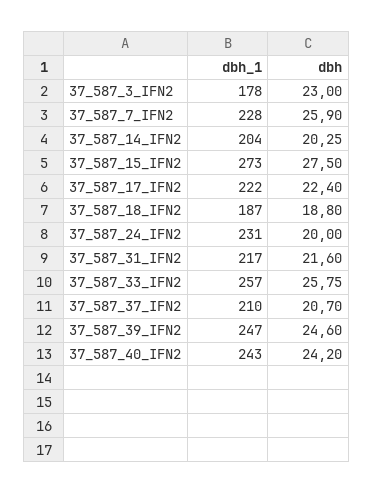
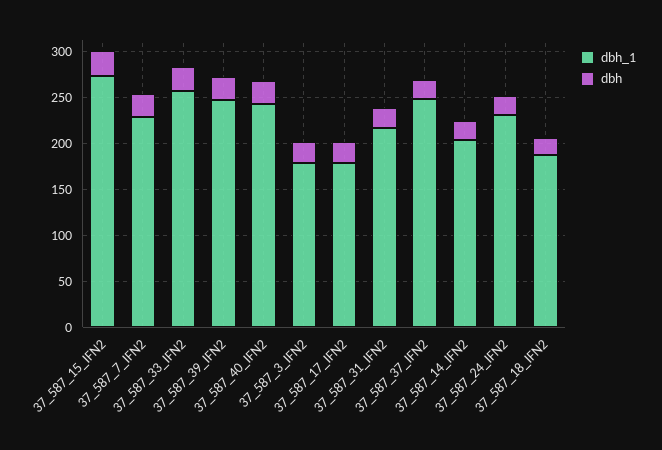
dbh_1, 37_587_17_IFN2: 222 -> 180
dbh_1, 37_587_37_IFN2: 210 -> 250

